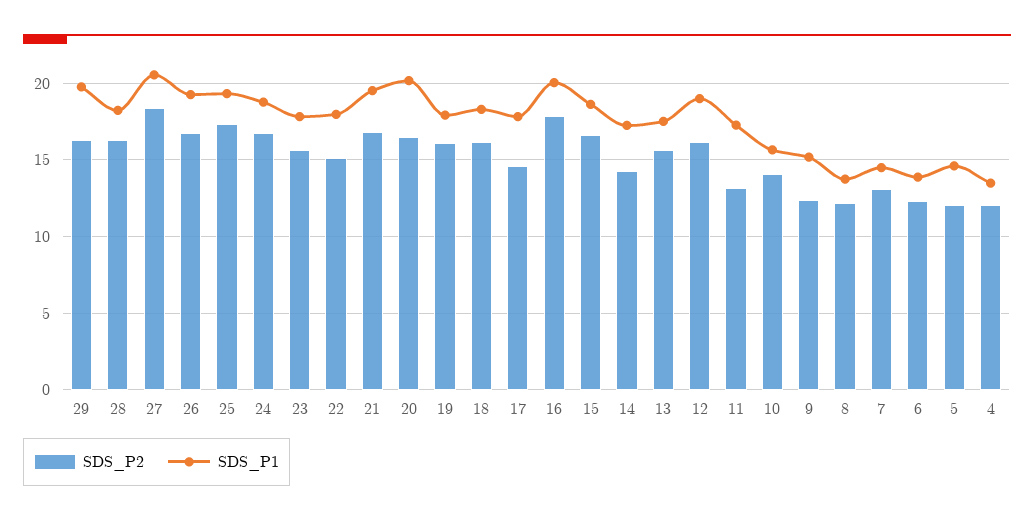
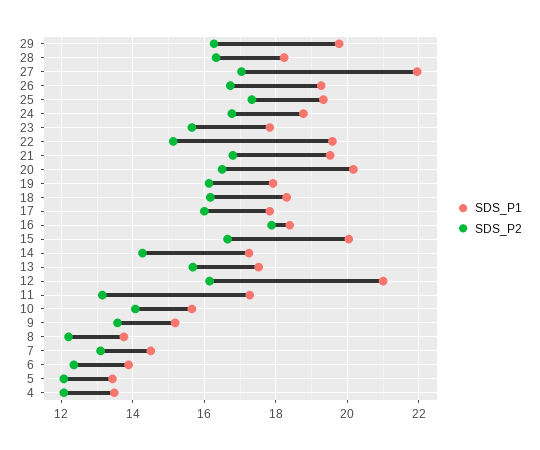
SDS_P2, 27: 18.5 -> 17
SDS_P1, 27: 20.5 -> 22
SDS_P1, 22: 18 -> 19.6
SDS_P2, 17: 14.5 -> 16
SDS_P1, 16: 20 -> 18.4
SDS_P1, 15: 18.5 -> 20
SDS_P1, 12: 19 -> 21
SDS_P2, 9: 12.5 -> 13.6
SDS_P1, 5: 14.5 -> 13.4

